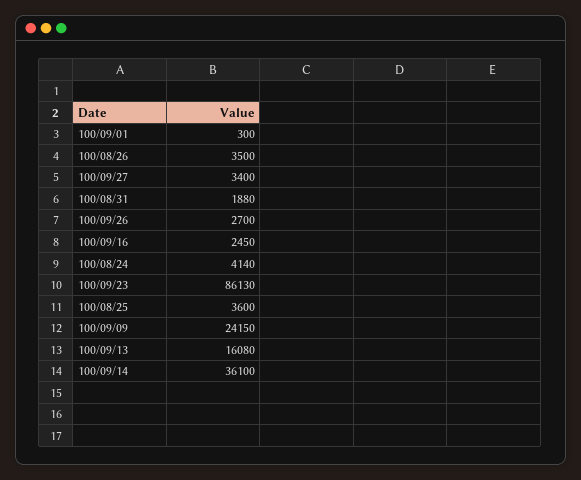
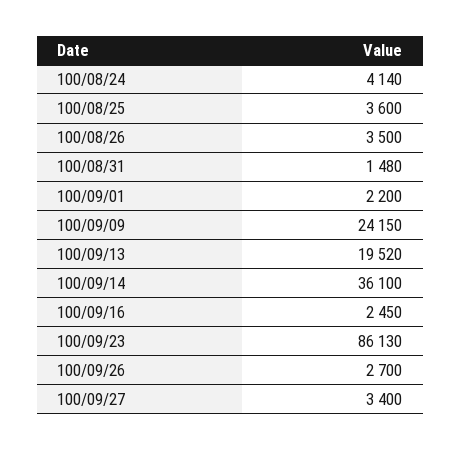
100/09/01: 300 -> 2200
100/08/31: 1880 -> 1480
100/09/13: 16080 -> 19520

